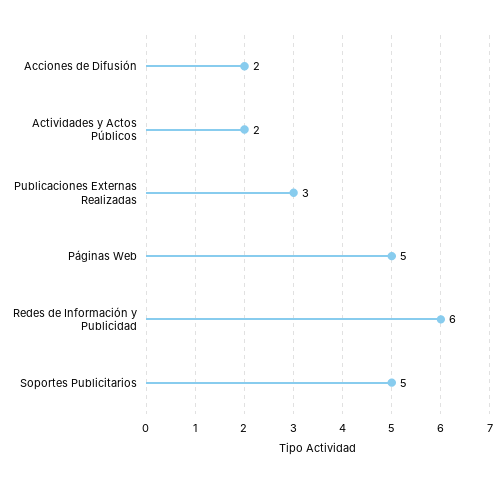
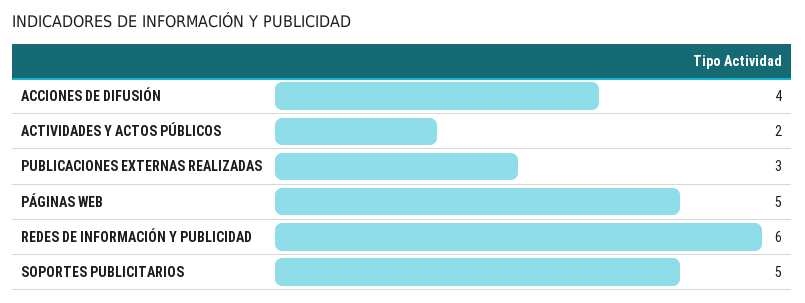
Acciones de Difusión: 2 -> 4

